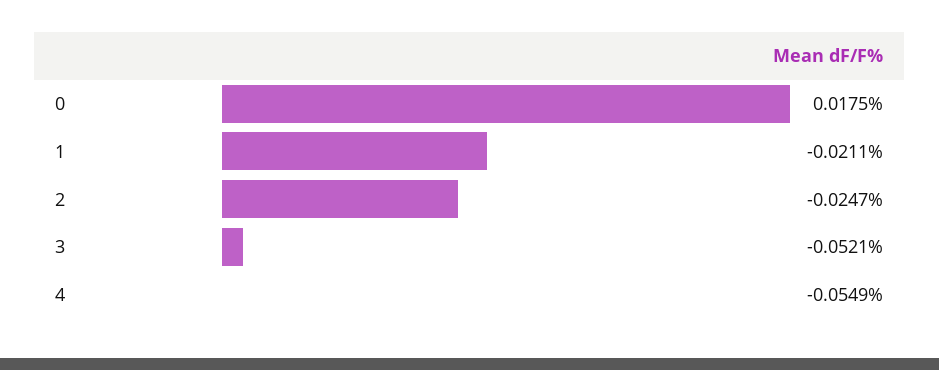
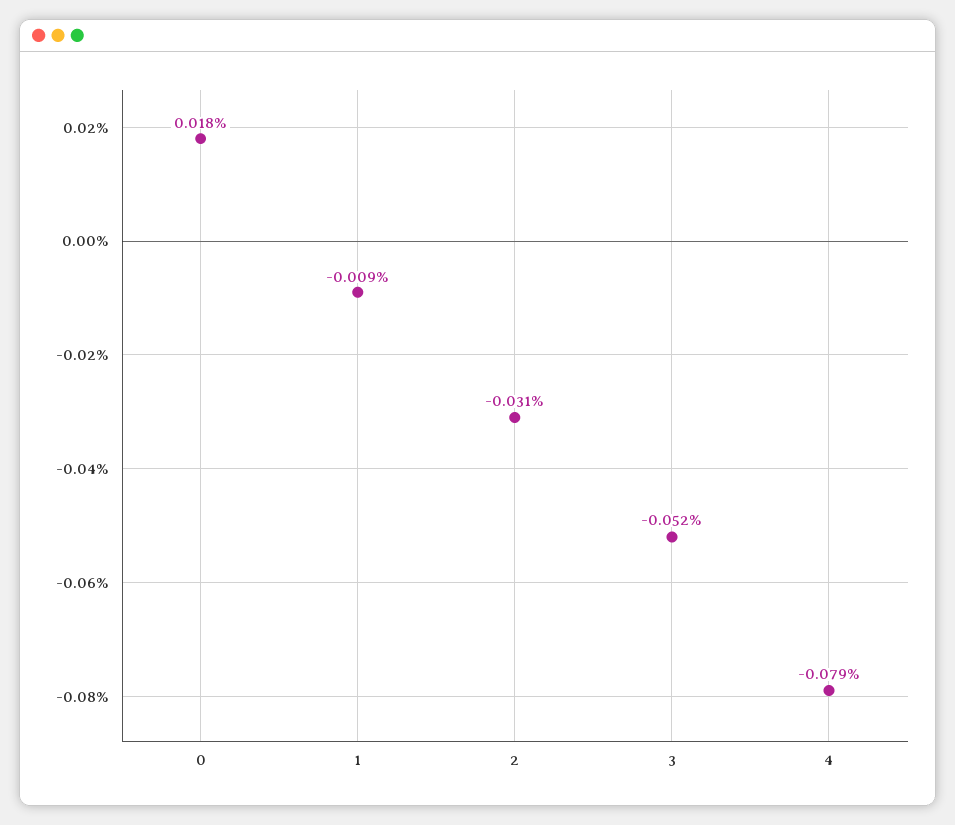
1: -0.0211 -> -0.009
2: -0.0247 -> -0.031
4: -0.0549 -> -0.079

